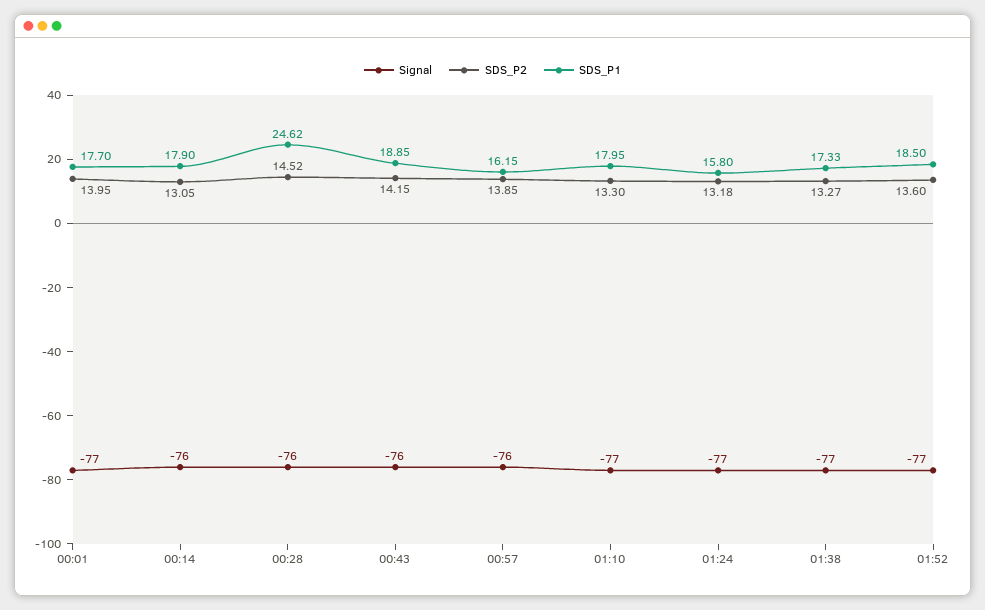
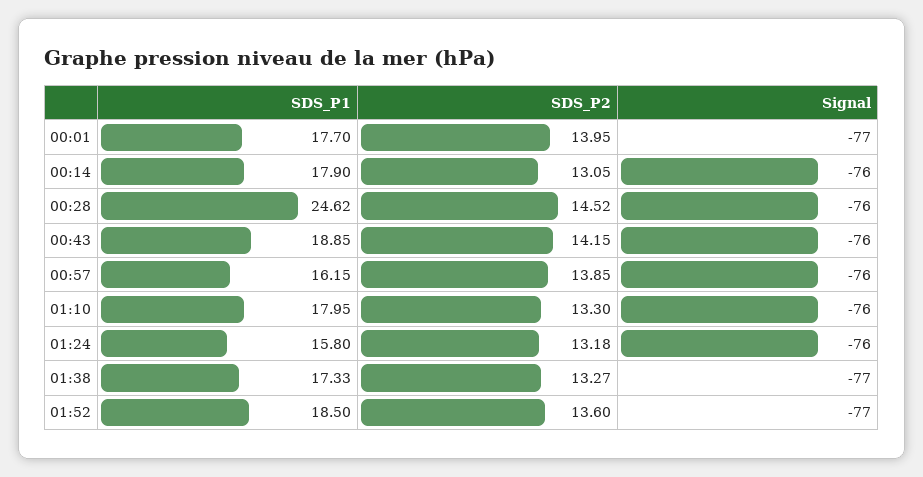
Signal, 01:10: -77 -> -76
Signal, 01:24: -77 -> -76

